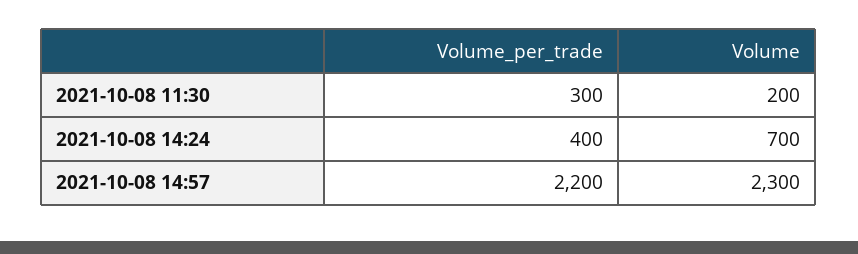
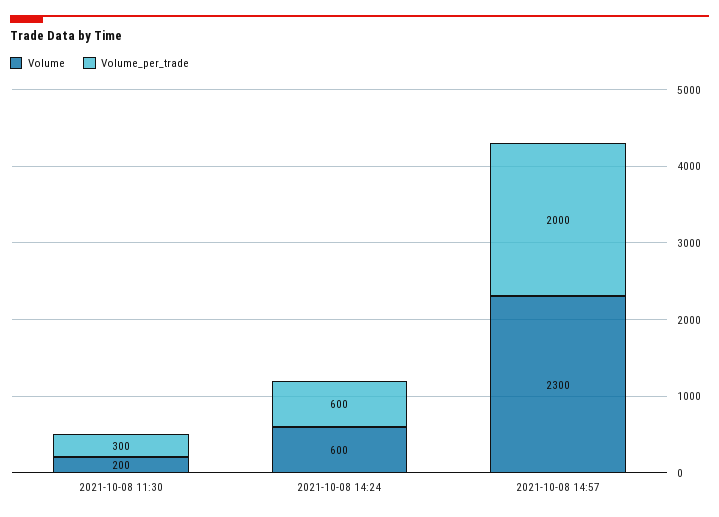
Volume_per_trade, 2021-10-08 14:24: 400 -> 600
Volume, 2021-10-08 14:24: 700 -> 600
Volume_per_trade, 2021-10-08 14:57: 2200 -> 2000

